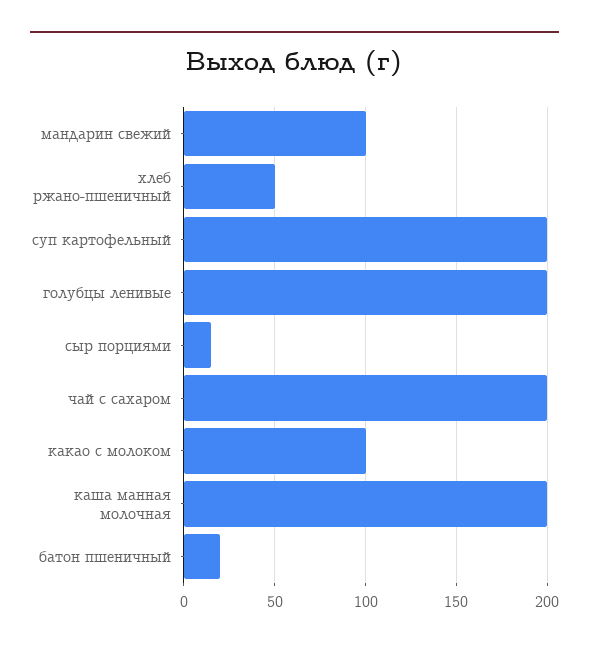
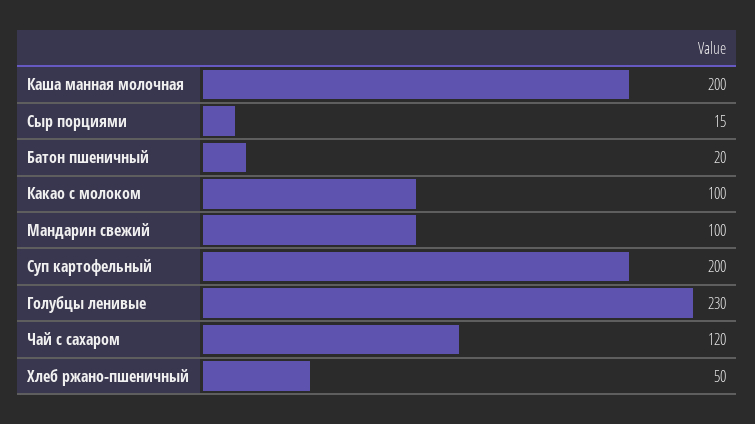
голубцы ленивые: 200 -> 230
чай с сахаром: 200 -> 120

